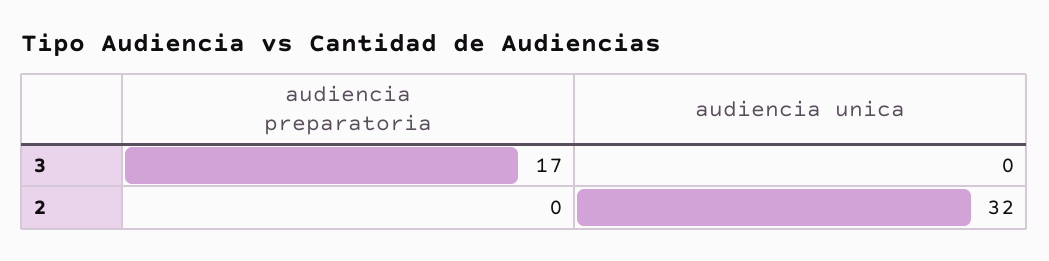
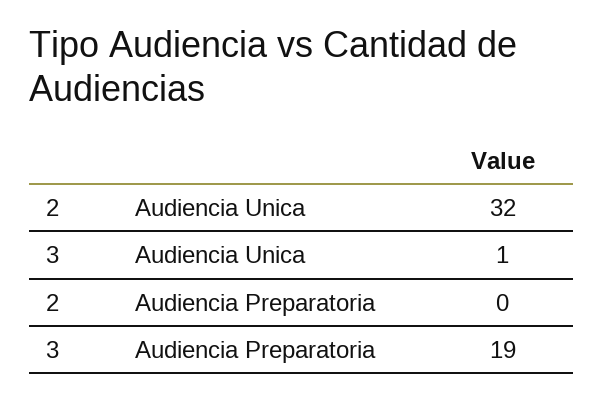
audiencia preparatoria, 3: 17 -> 19
audiencia unica, 3: 0 -> 1

